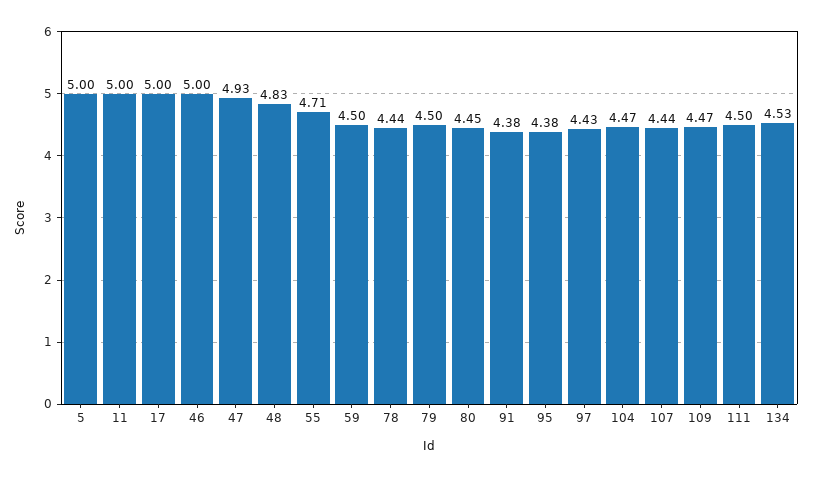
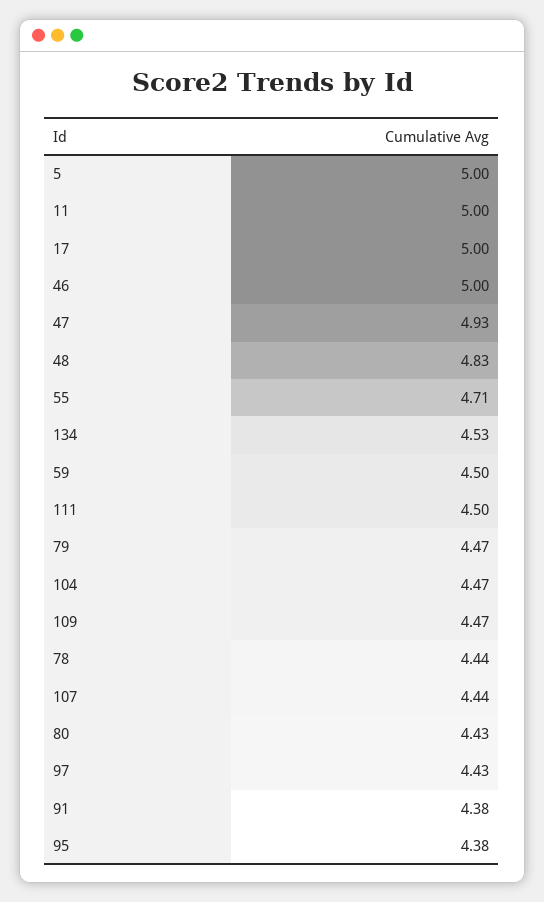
79: 4.5 -> 4.47
80: 4.45 -> 4.43

